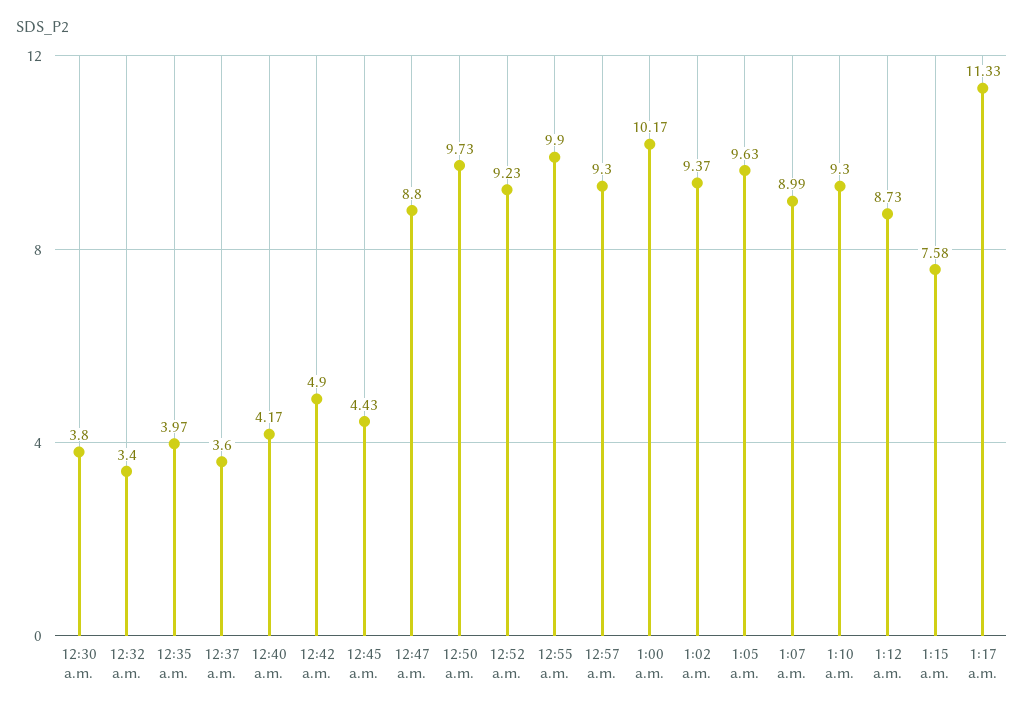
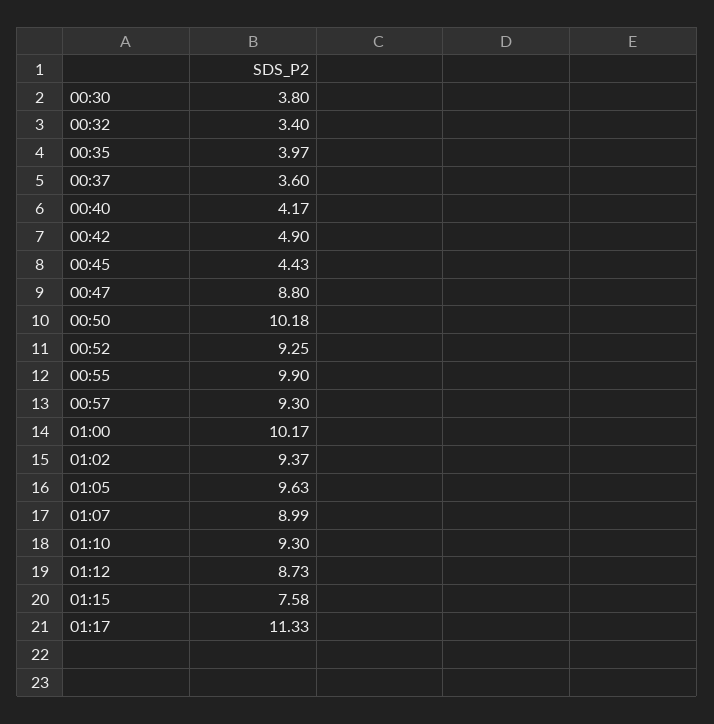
12:50 a.m.: 9.73 -> 10.18
12:52 a.m.: 9.23 -> 9.25

